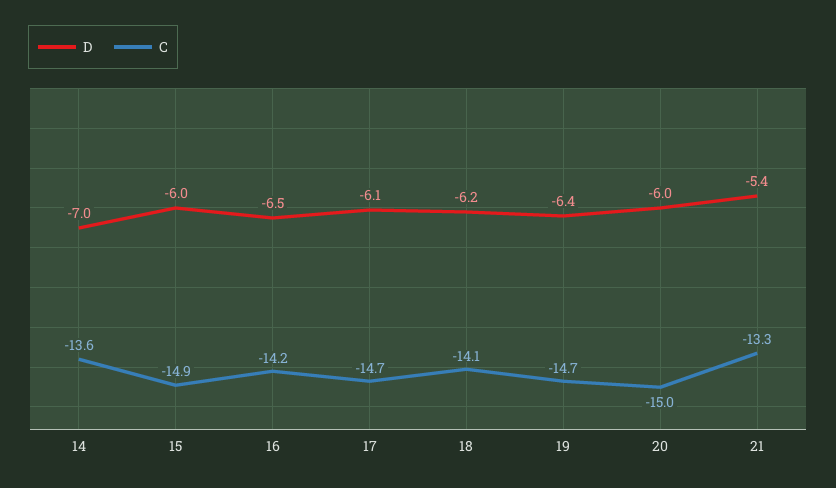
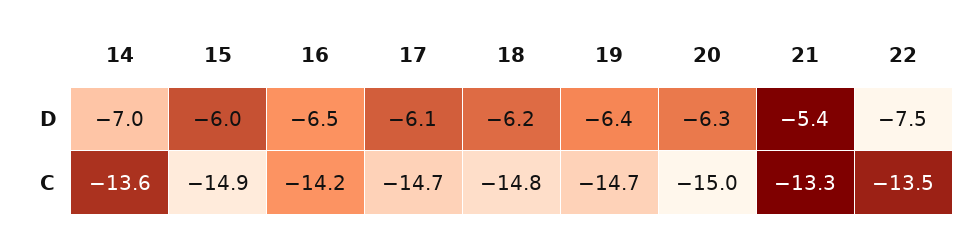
C, 18: -14.1 -> -14.8
D, 20: -6 -> -6.3
D, 22: none -> -7.5
C, 22: none -> -13.5

